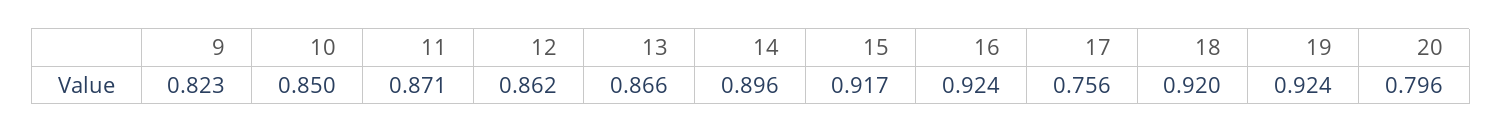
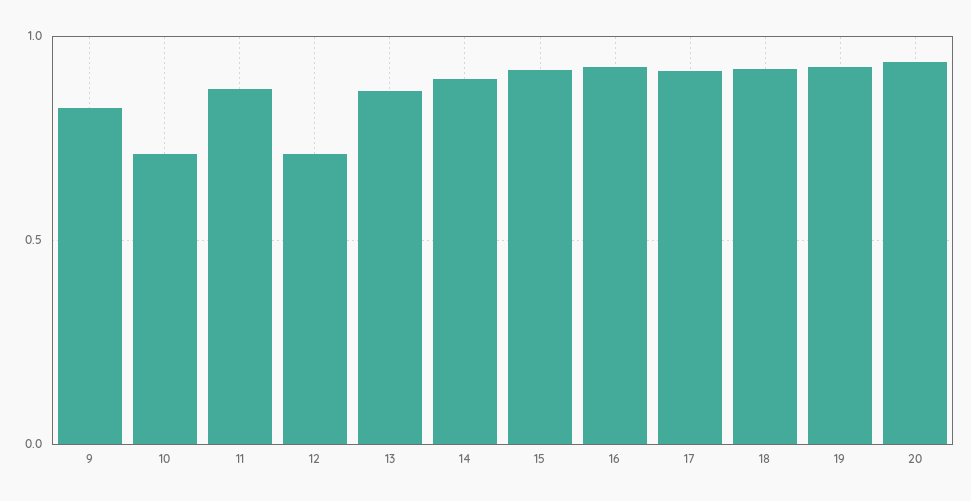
10: 0.85 -> 0.7
12: 0.862 -> 0.7
17: 0.756 -> 0.9
20: 0.796 -> 0.95

